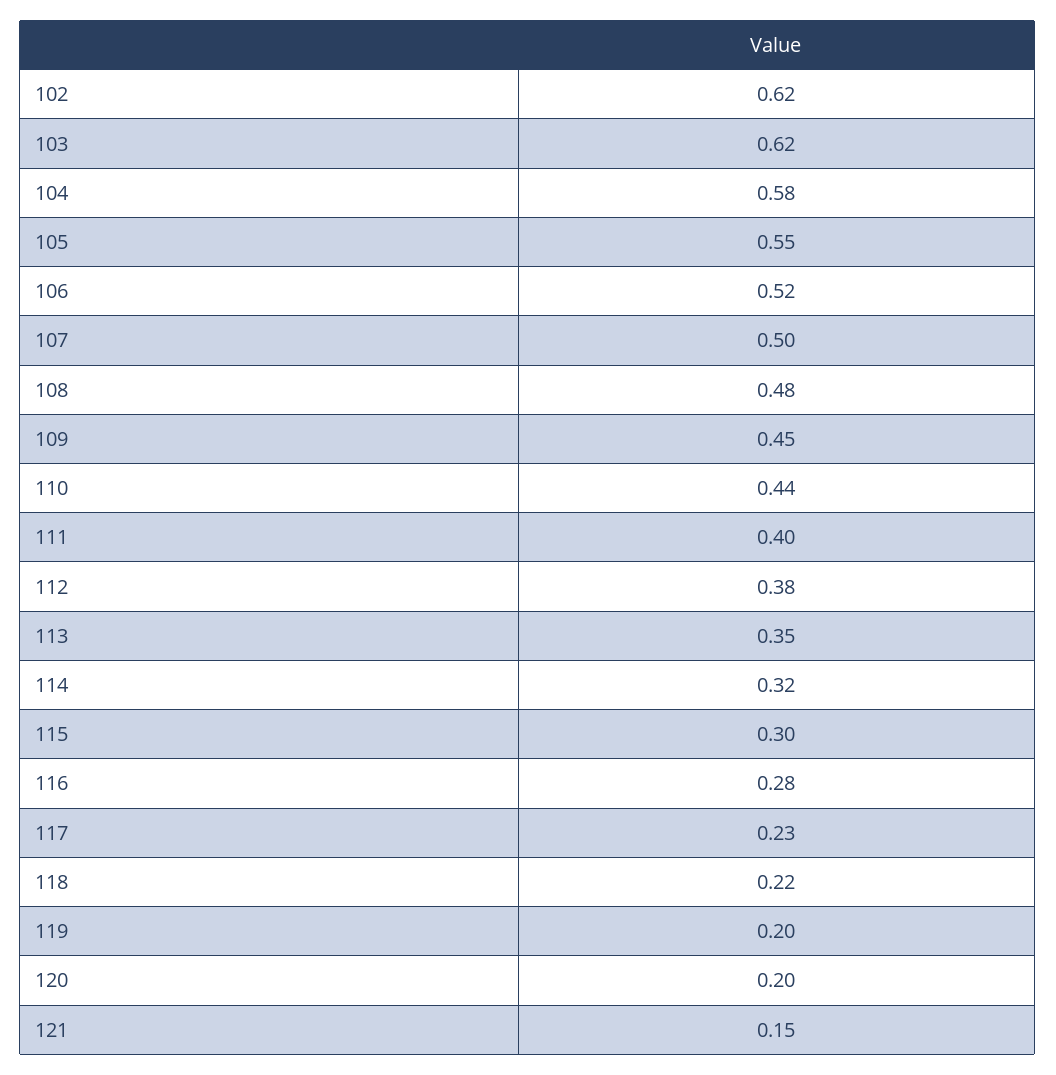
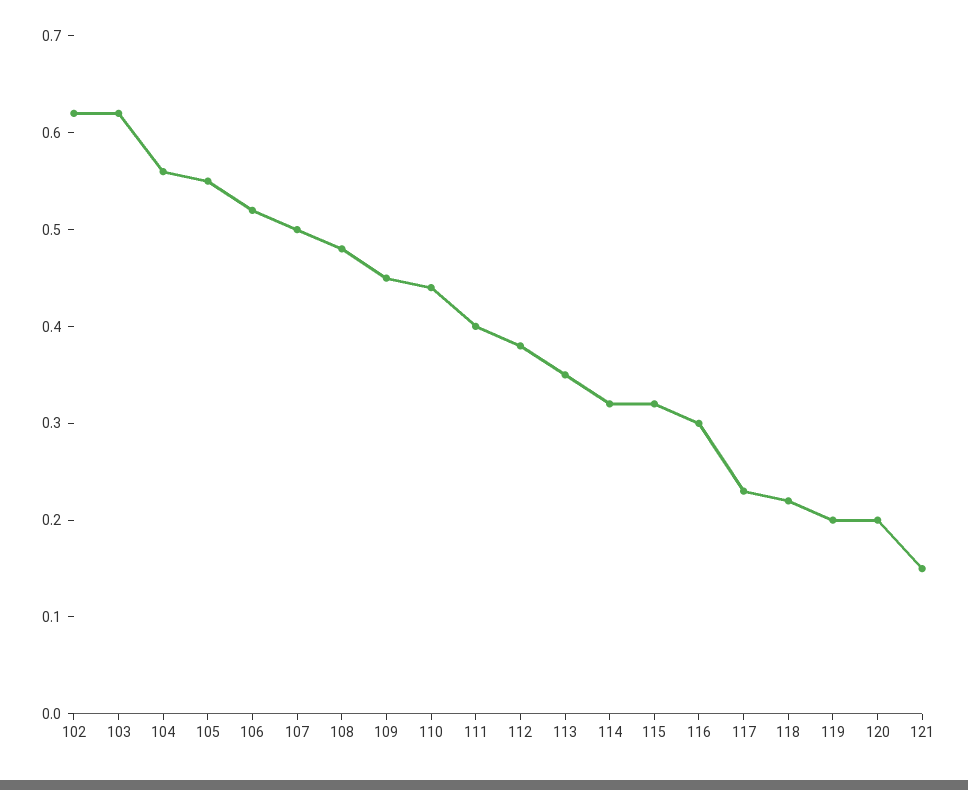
104: 0.58 -> 0.56
115: 0.3 -> 0.32
116: 0.28 -> 0.3

